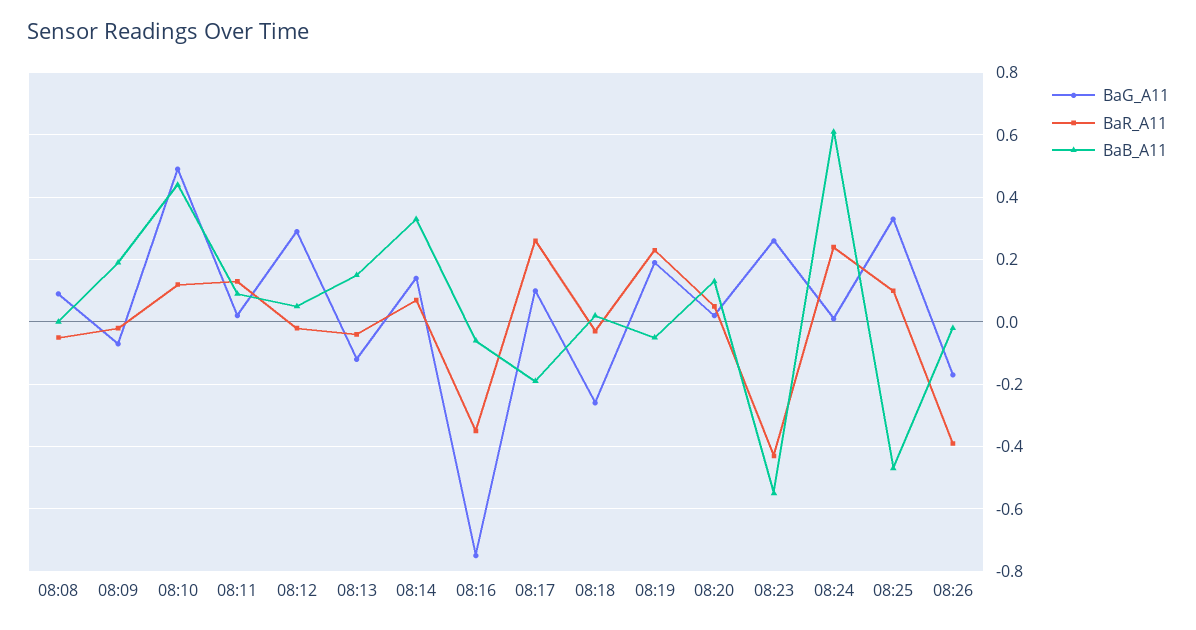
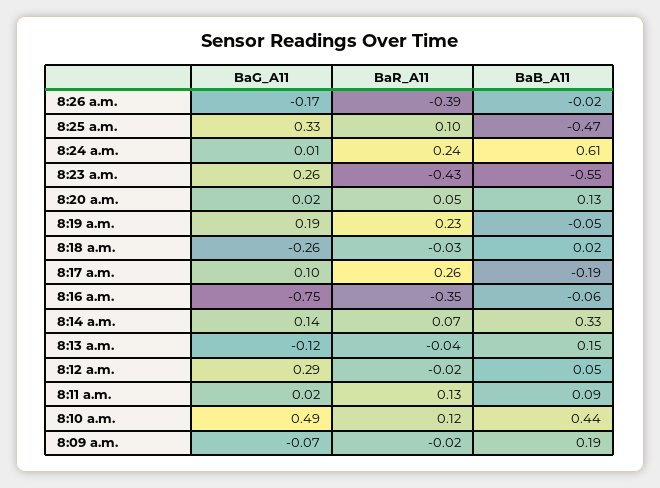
BaG_A11, 08:08: 0.1 -> none
BaR_A11, 08:08: -0.05 -> none
BaB_A11, 08:08: 0 -> none

